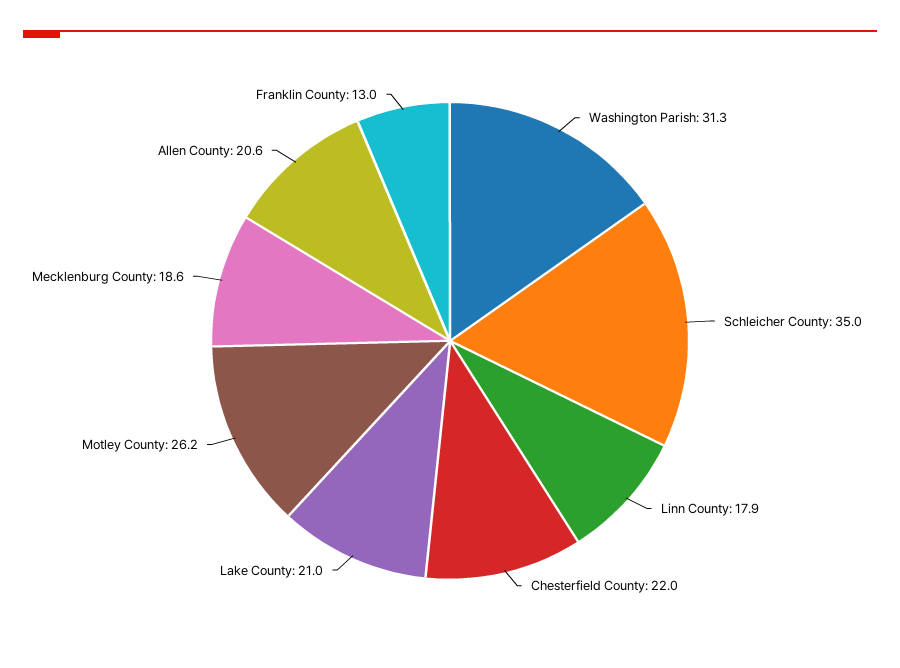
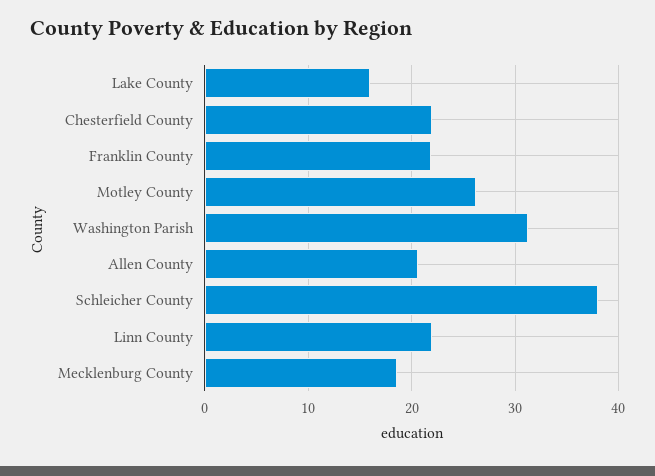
Schleicher County: 35 -> 38
Linn County: 17.9 -> 22
Lake County: 21 -> 16
Franklin County: 13 -> 22

